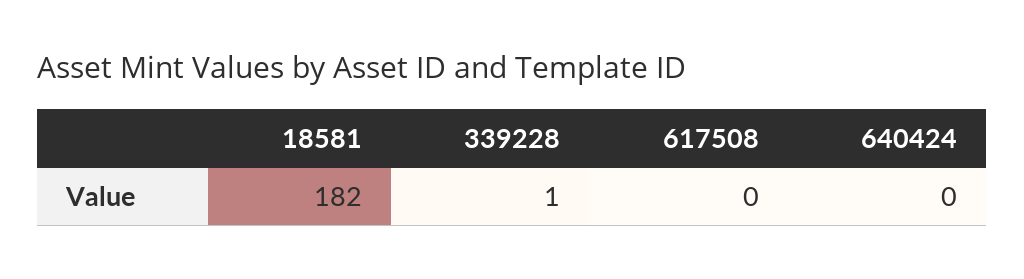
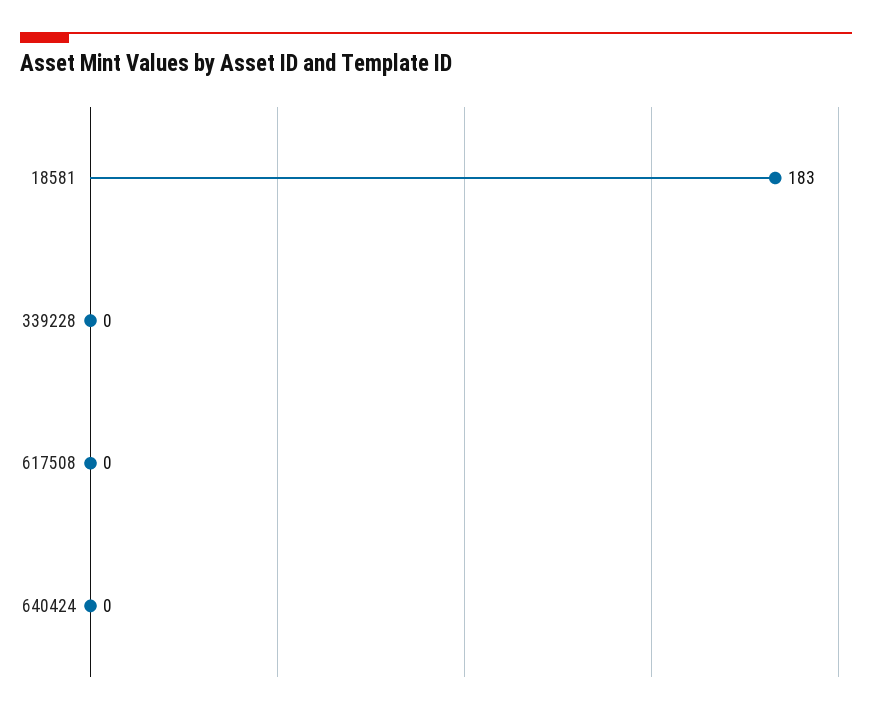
18581: 182 -> 183
339228: 1 -> 0

